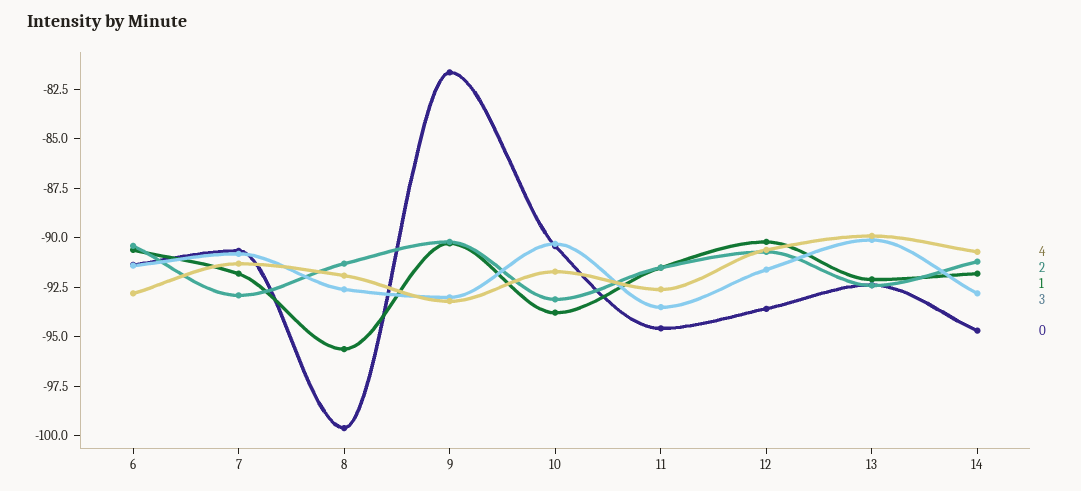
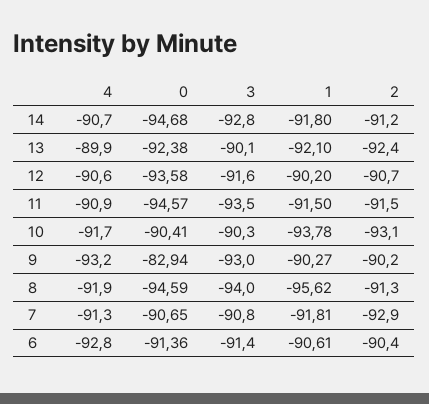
3, 8: -92.5 -> -94
0, 8: -99.5 -> -94.59
0, 9: -81.5 -> -82.94
4, 11: -92.5 -> -90.9

